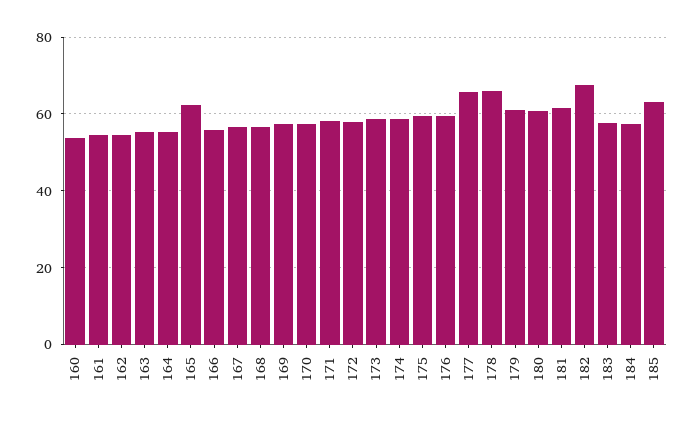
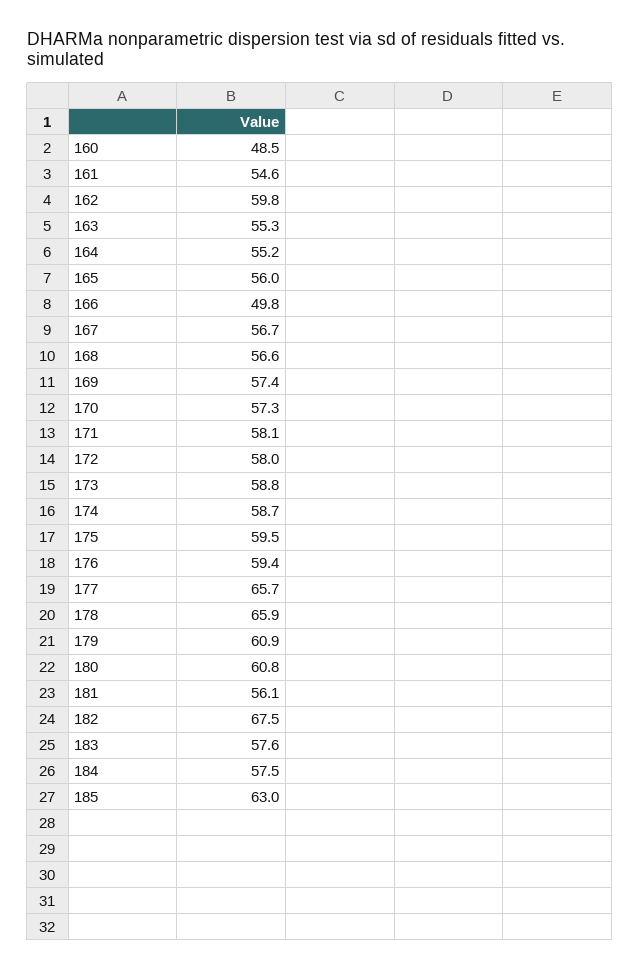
160: 54 -> 48.5
162: 54 -> 59.8
165: 62 -> 56
166: 56 -> 49.8
181: 62 -> 56.1

